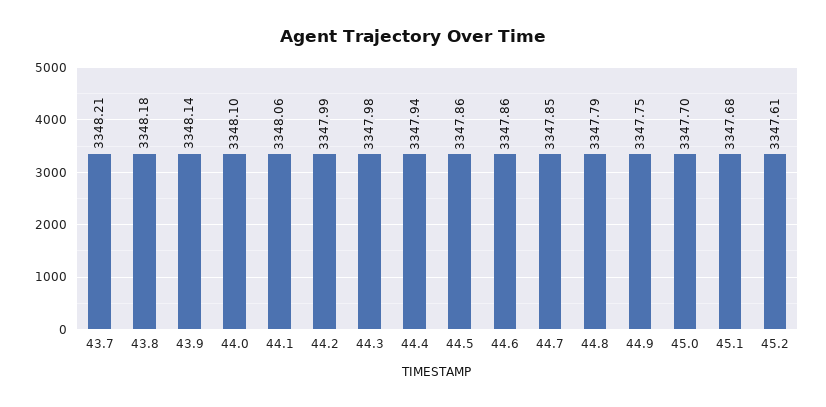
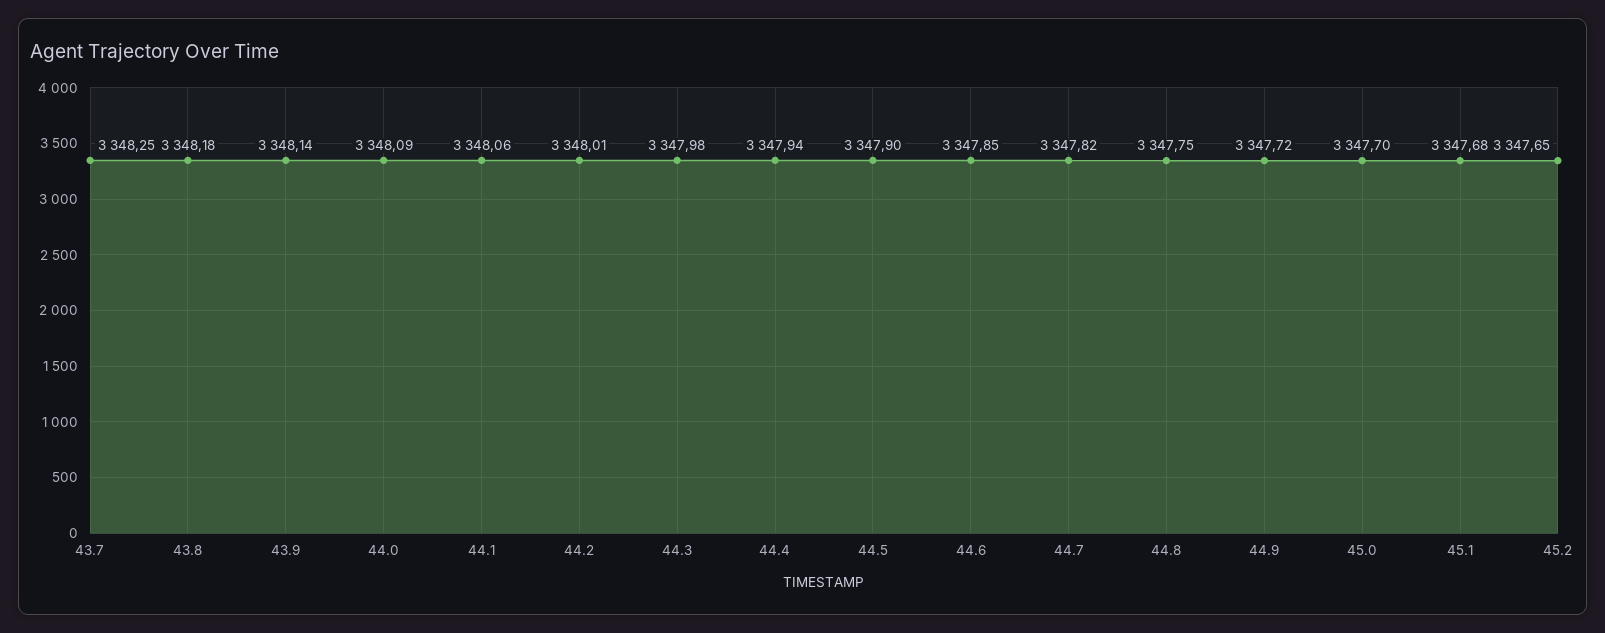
43.7: 3348.21 -> 3348.25
44.0: 3348.1 -> 3348.09
44.2: 3347.99 -> 3348.01
44.5: 3347.86 -> 3347.9
44.6: 3347.86 -> 3347.85
44.7: 3347.85 -> 3347.82
44.8: 3347.79 -> 3347.75
44.9: 3347.75 -> 3347.72
45.2: 3347.61 -> 3347.65

